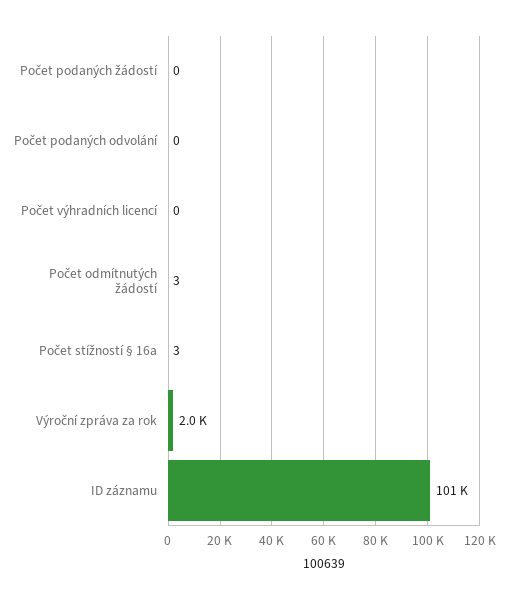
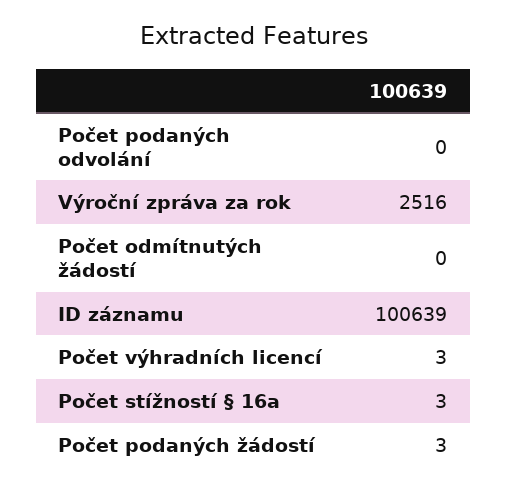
Počet podaných žádostí: 0 -> 3
Počet výhradních licencí: 0 -> 3
Počet odmítnutých žádostí: 3 -> 0
Výroční zpráva za rok: 2000 -> 2516

